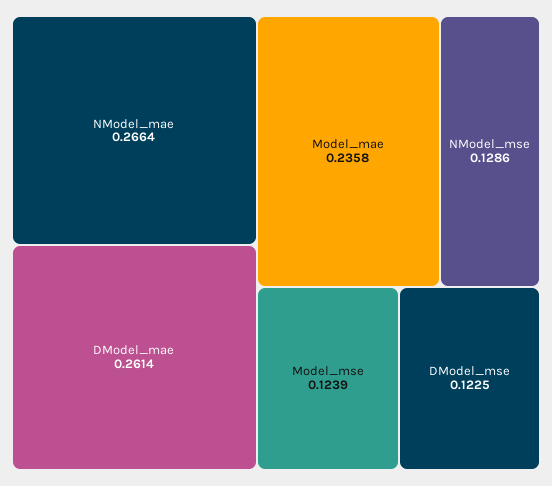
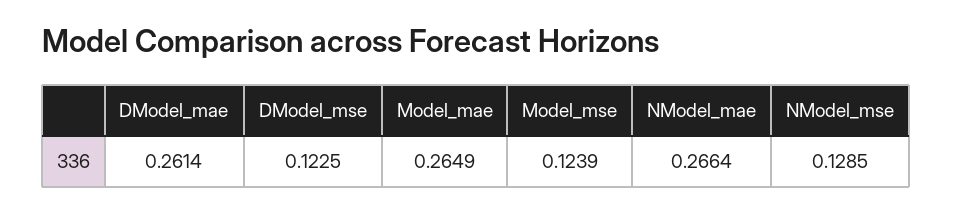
Model_mae: 0.2358 -> 0.2649
NModel_mse: 0.1286 -> 0.1285

